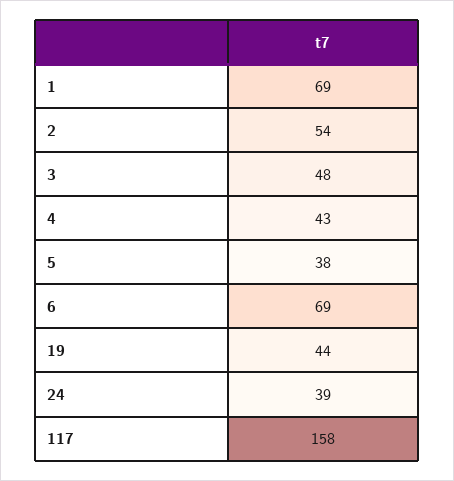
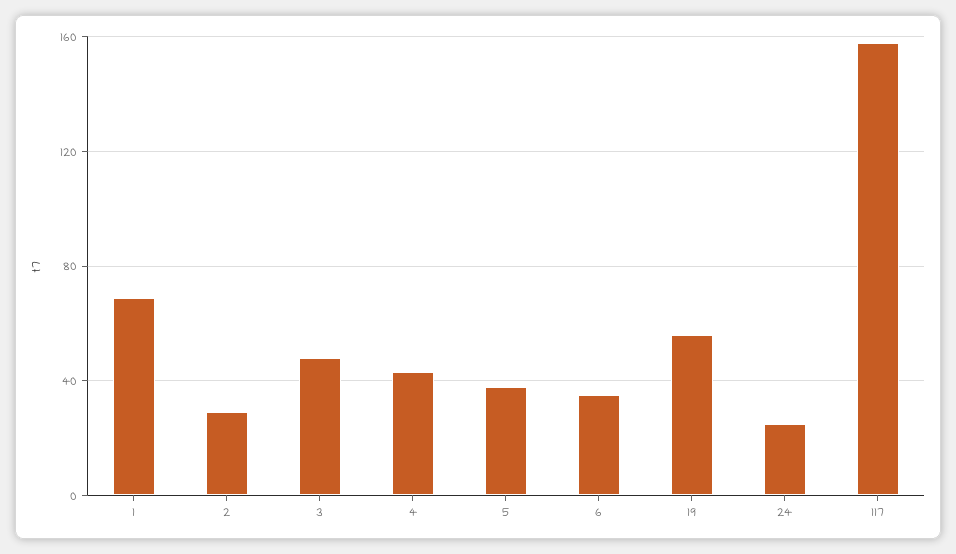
2: 54 -> 30
6: 69 -> 35
19: 44 -> 55
24: 39 -> 25

